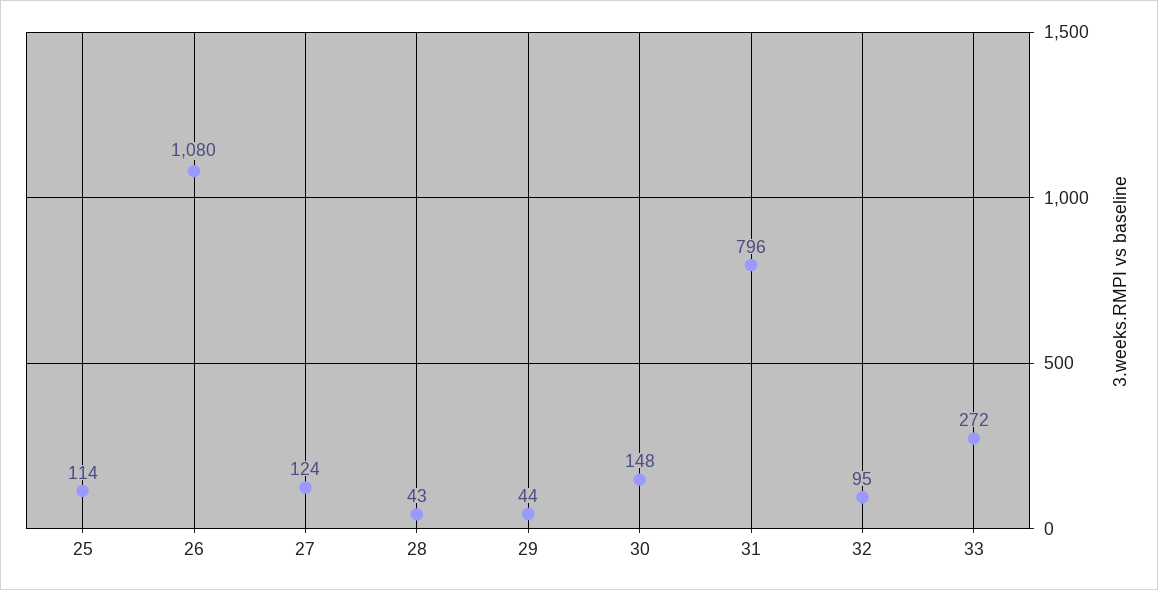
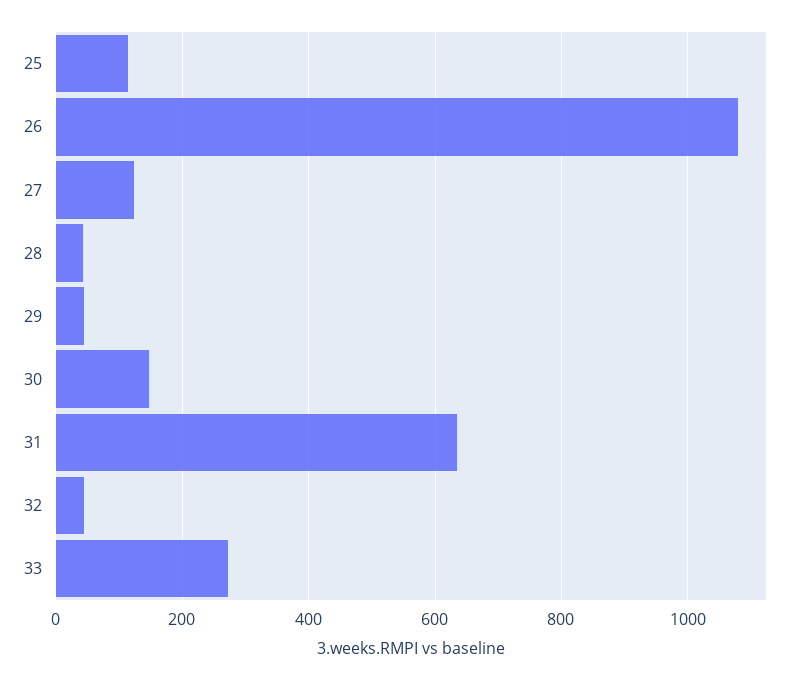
31: 796 -> 640
32: 95 -> 40

